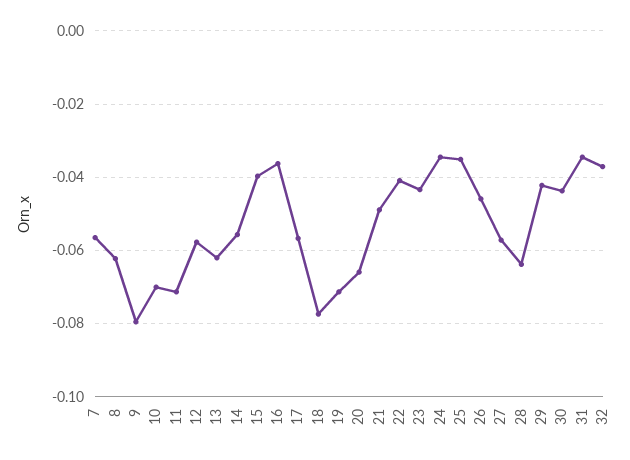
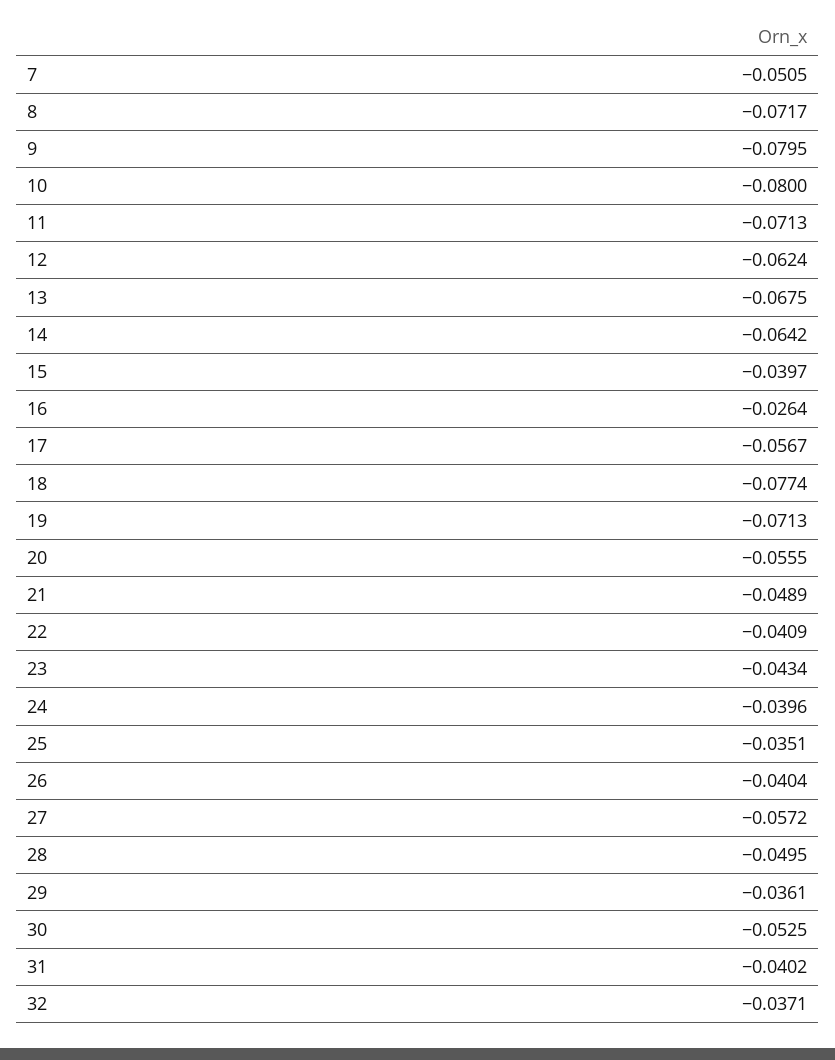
7: -0.056 -> -0.0505
8: -0.062 -> -0.0717
10: -0.07 -> -0.08
12: -0.058 -> -0.0624
13: -0.062 -> -0.0675
14: -0.056 -> -0.0642
16: -0.036 -> -0.0264
20: -0.066 -> -0.0555
24: -0.034 -> -0.0396
26: -0.046 -> -0.0404
28: -0.064 -> -0.0495
29: -0.042 -> -0.0361
30: -0.044 -> -0.0525
31: -0.034 -> -0.0402

